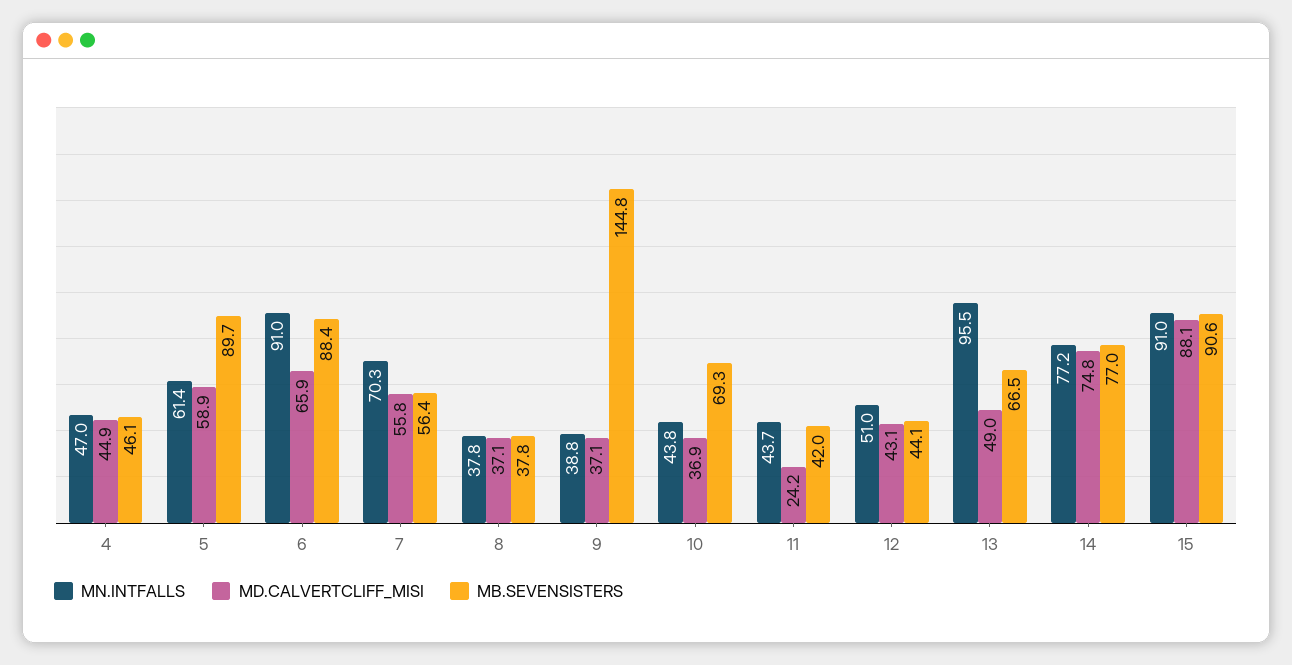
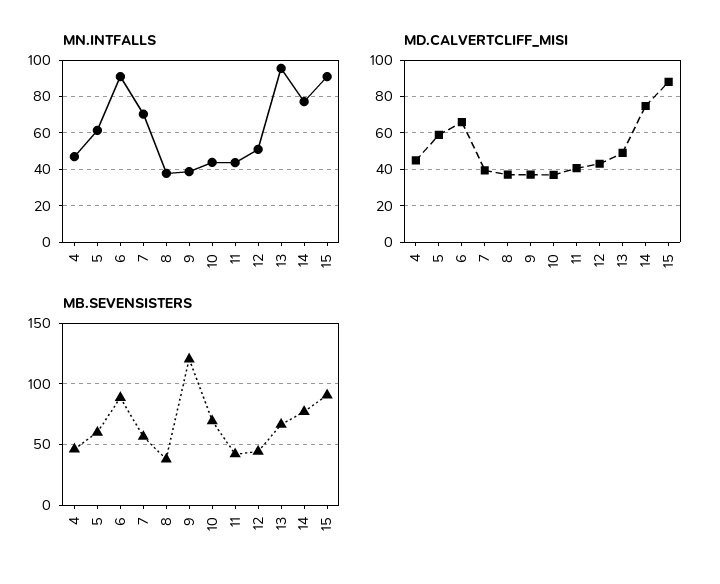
MB.SEVENSISTERS, 5: 89.7 -> 60
MD.CALVERTCLIFF_MISI, 7: 55.8 -> 40
MB.SEVENSISTERS, 9: 144.8 -> 120
MD.CALVERTCLIFF_MISI, 11: 24.2 -> 40

